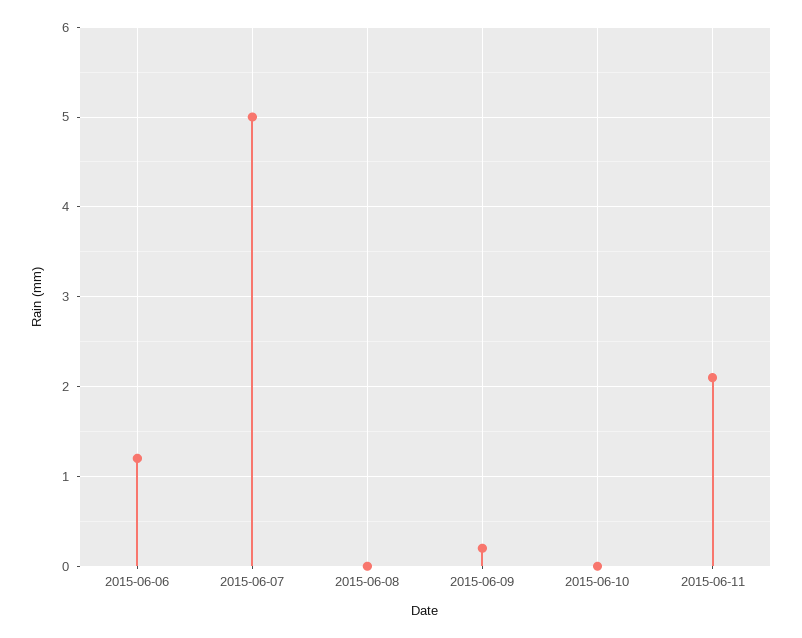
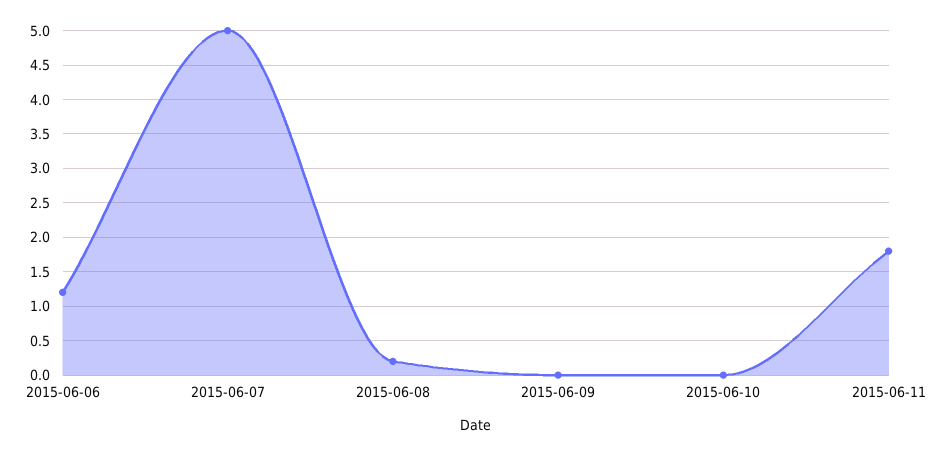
2015-06-08: 0 -> 0.2
2015-06-09: 0.2 -> 0
2015-06-11: 2.1 -> 1.8

